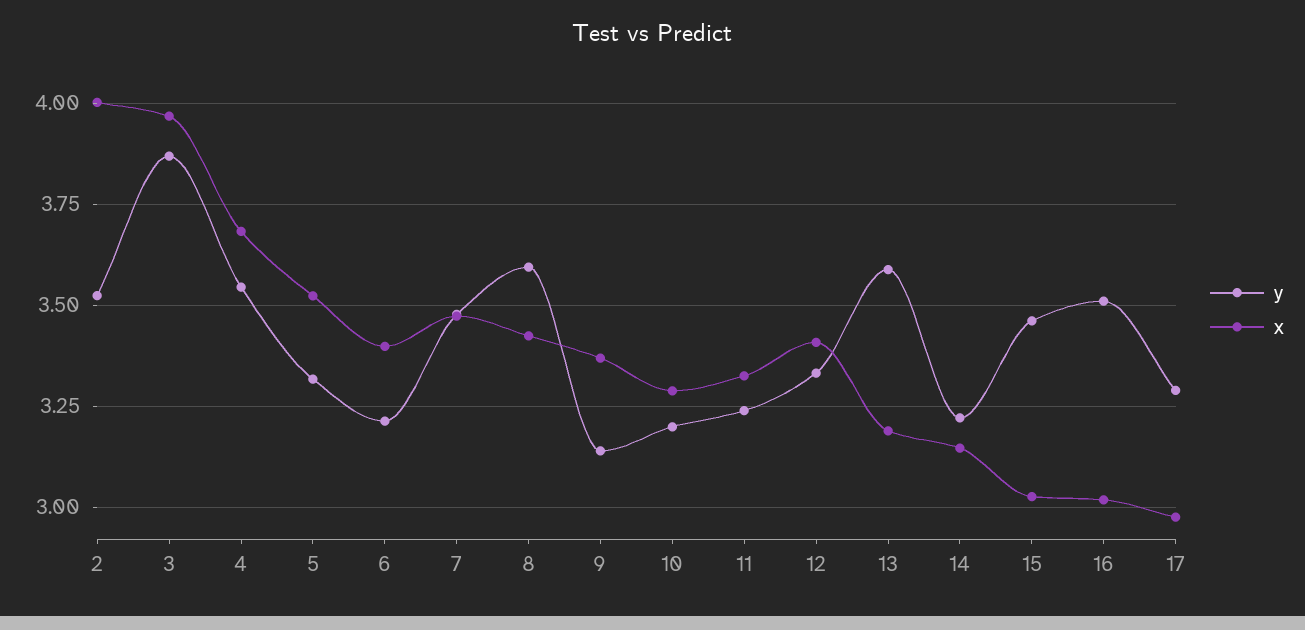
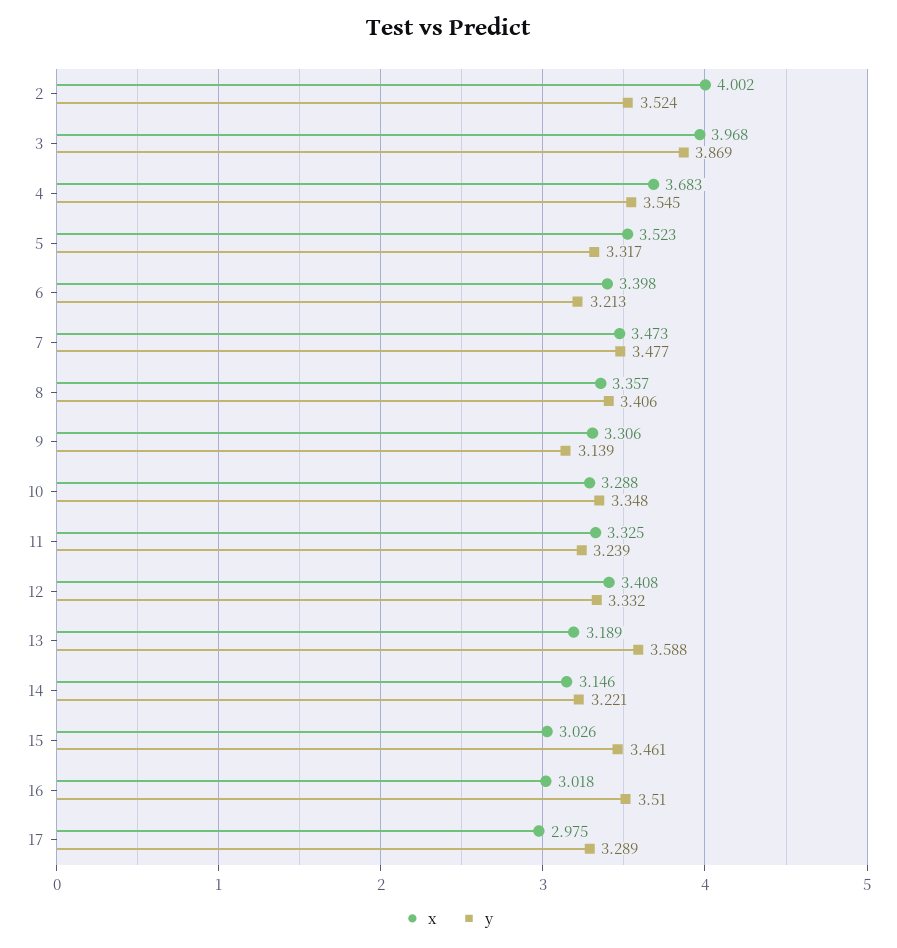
y, 8: 3.6 -> 3.406
x, 8: 3.425 -> 3.357
x, 9: 3.375 -> 3.306
y, 10: 3.2 -> 3.348

